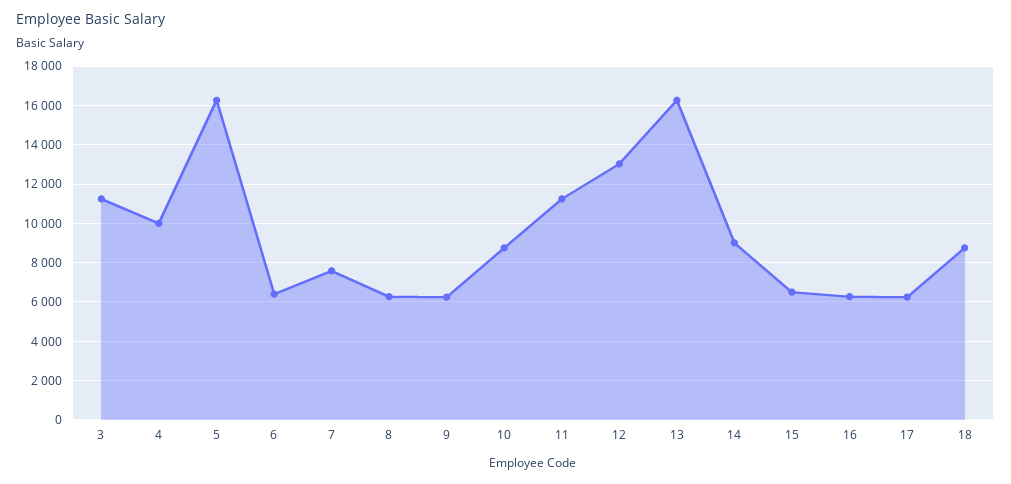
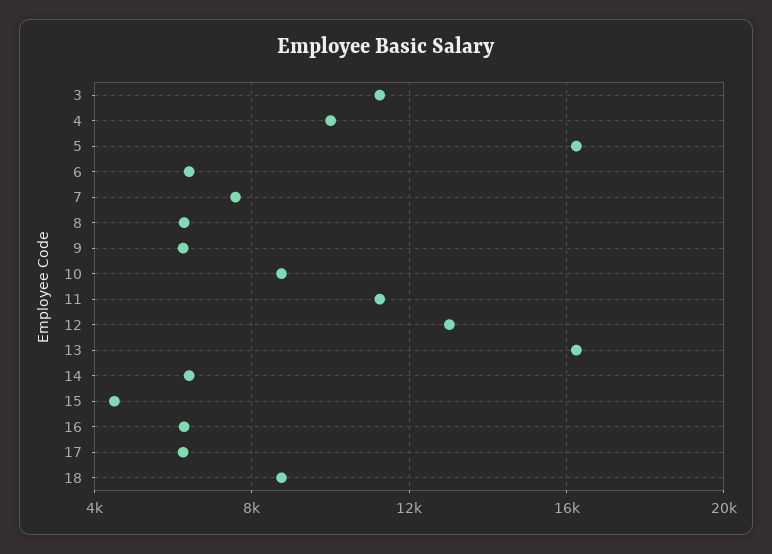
14: 9000 -> 6500
15: 6500 -> 4500

